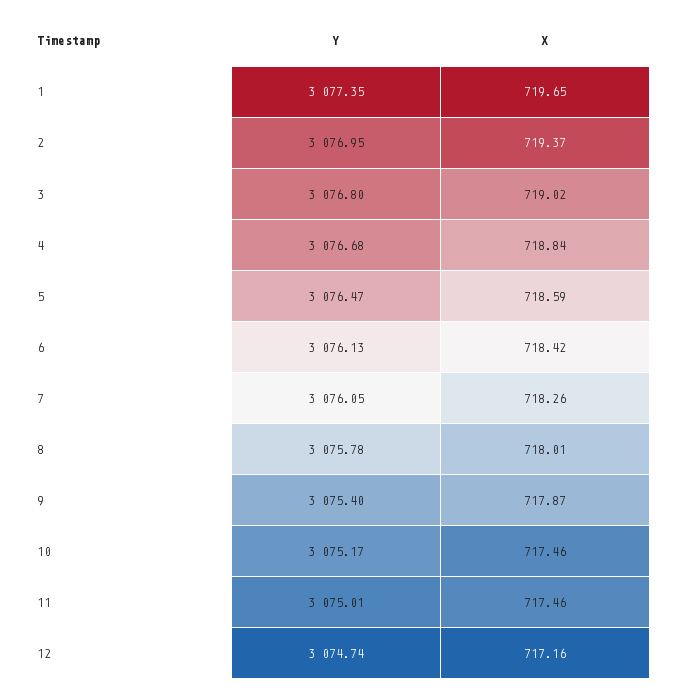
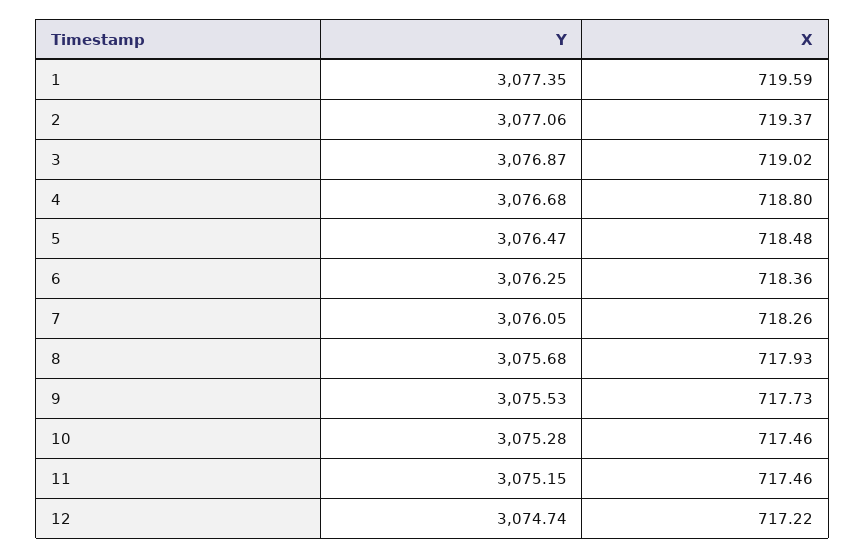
X, 1: 719.65 -> 719.59
Y, 2: 3076.95 -> 3077.06
Y, 3: 3076.8 -> 3076.87
X, 4: 718.84 -> 718.8
X, 5: 718.59 -> 718.48
Y, 6: 3076.13 -> 3076.25
X, 6: 718.42 -> 718.36
Y, 8: 3075.78 -> 3075.68
X, 8: 718.01 -> 717.93
Y, 9: 3075.4 -> 3075.53
X, 9: 717.87 -> 717.73
Y, 10: 3075.17 -> 3075.28
Y, 11: 3075.01 -> 3075.15
X, 12: 717.16 -> 717.22

